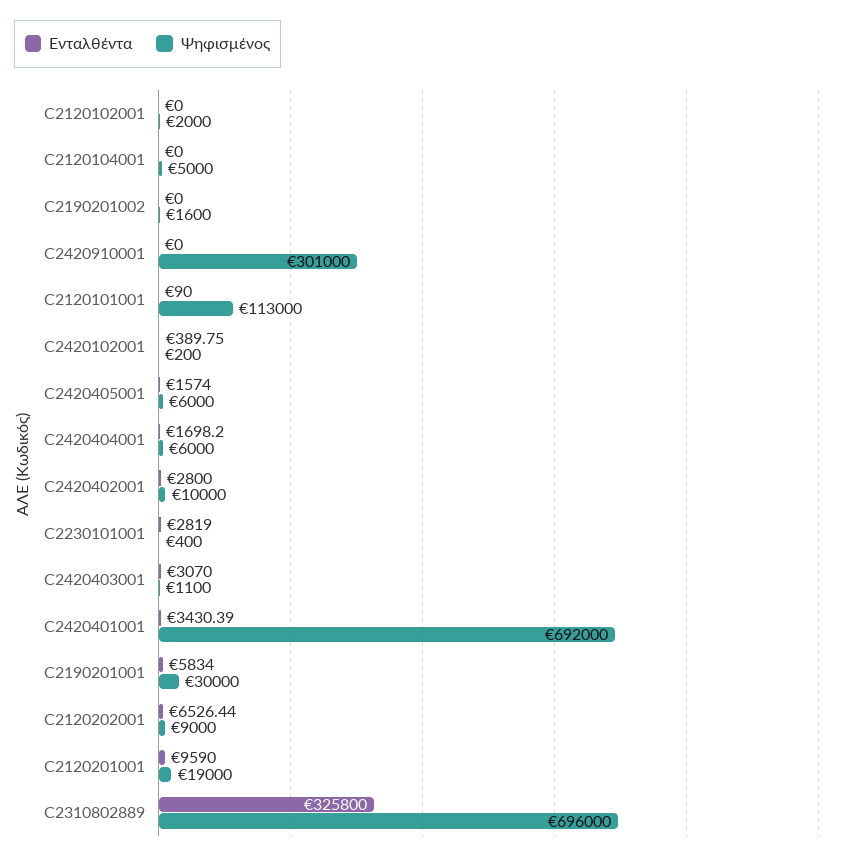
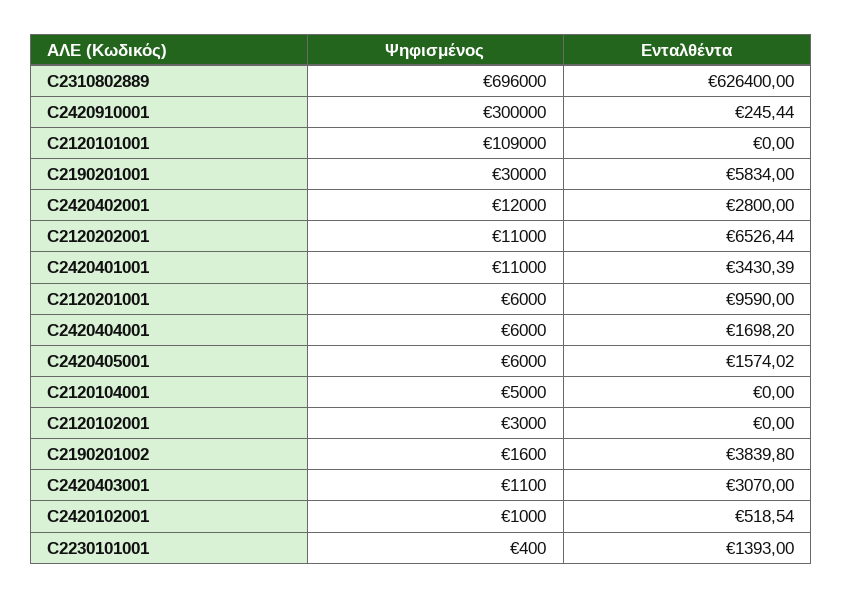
Ψηφισμένος, C2120102001: 2000 -> 3000
Ενταλθέντα, C2190201002: 0 -> 3839.8
Ενταλθέντα, C2420910001: 0 -> 245.44
Ψηφισμένος, C2420910001: 301000 -> 300000
Ενταλθέντα, C2120101001: 90 -> 0
Ψηφισμένος, C2120101001: 113000 -> 109000
Ενταλθέντα, C2420102001: 389.75 -> 518.54
Ψηφισμένος, C2420102001: 200 -> 1000
Ενταλθέντα, C2420405001: 1574 -> 1574.02
Ψηφισμένος, C2420402001: 10000 -> 12000
Ενταλθέντα, C2230101001: 2819 -> 1393
Ψηφισμένος, C2420401001: 692000 -> 11000
Ψηφισμένος, C2120202001: 9000 -> 11000
Ψηφισμένος, C2120201001: 19000 -> 6000
Ενταλθέντα, C2310802889: 325800 -> 626400

